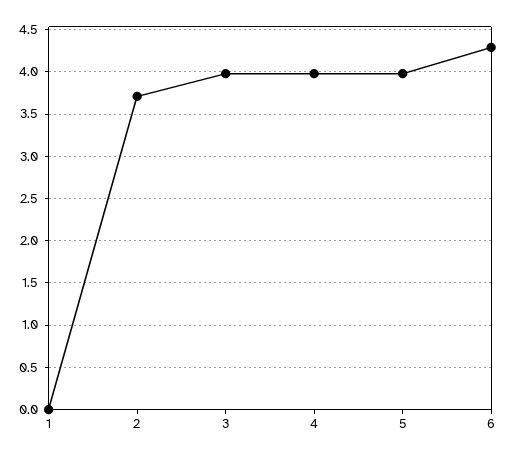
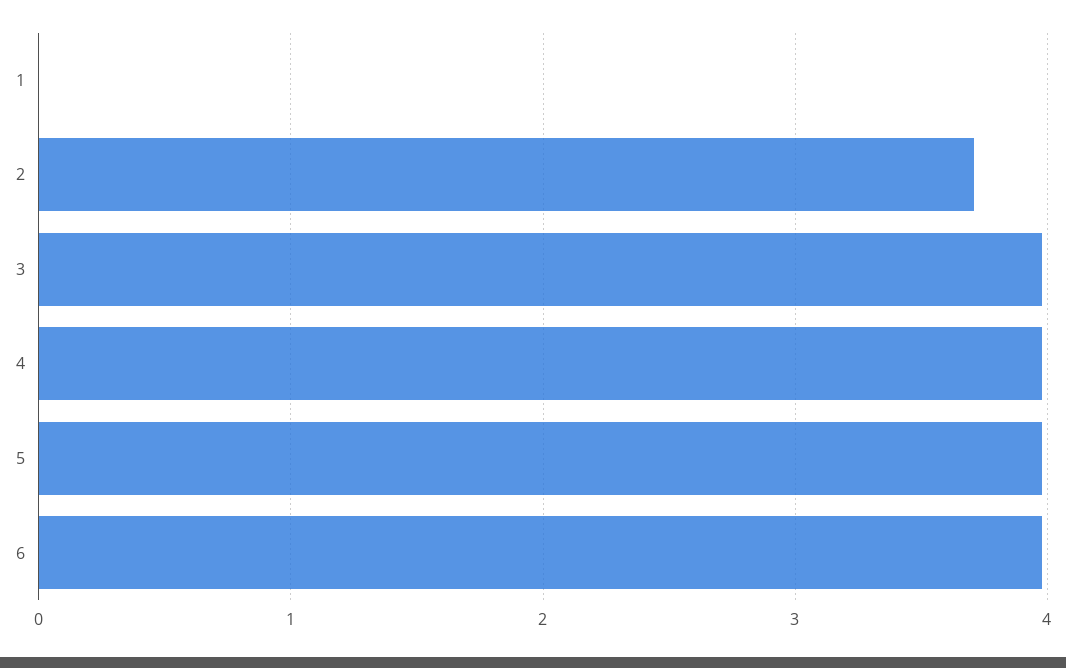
6: 4.3 -> 4

